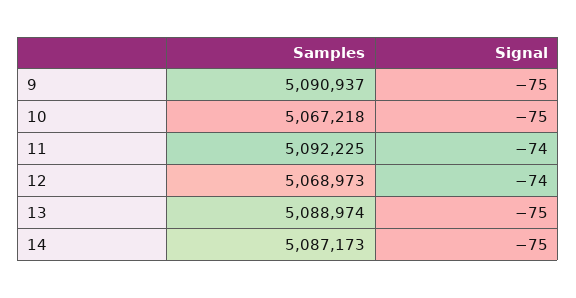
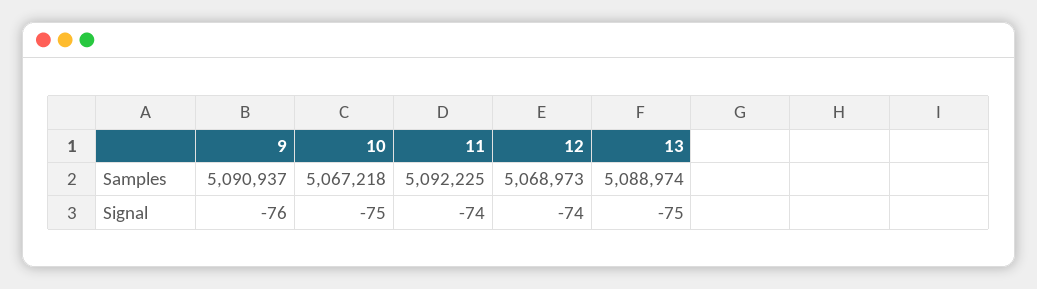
Signal, 9: -75 -> -76
Samples, 14: 5087173 -> none
Signal, 14: -75 -> none

